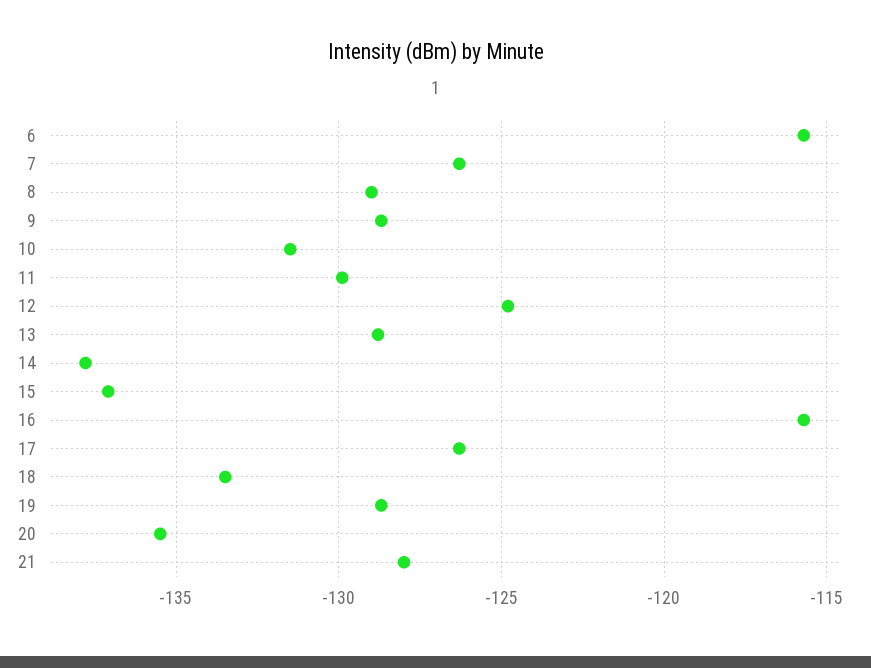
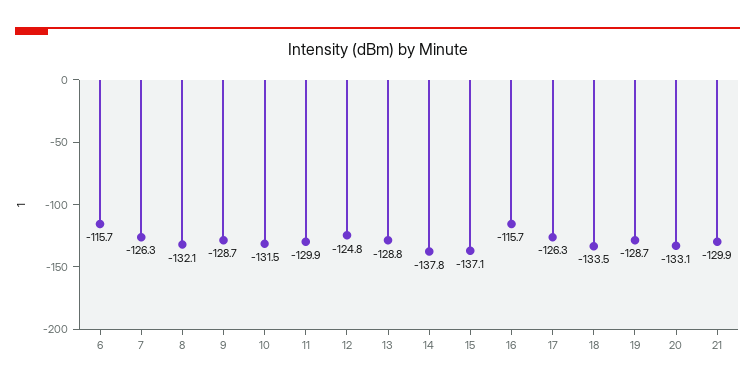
8: -129 -> -132.1
20: -135.5 -> -133.1
21: -128 -> -129.9

